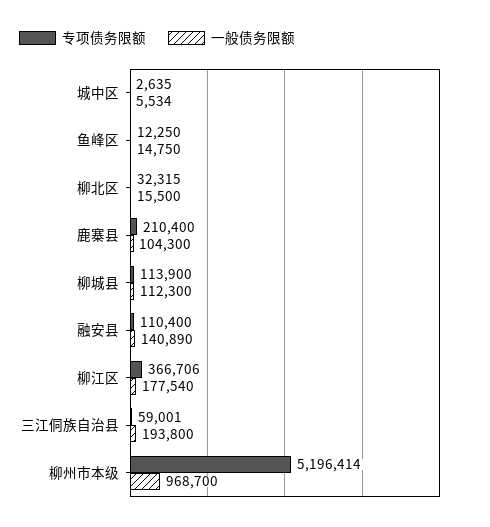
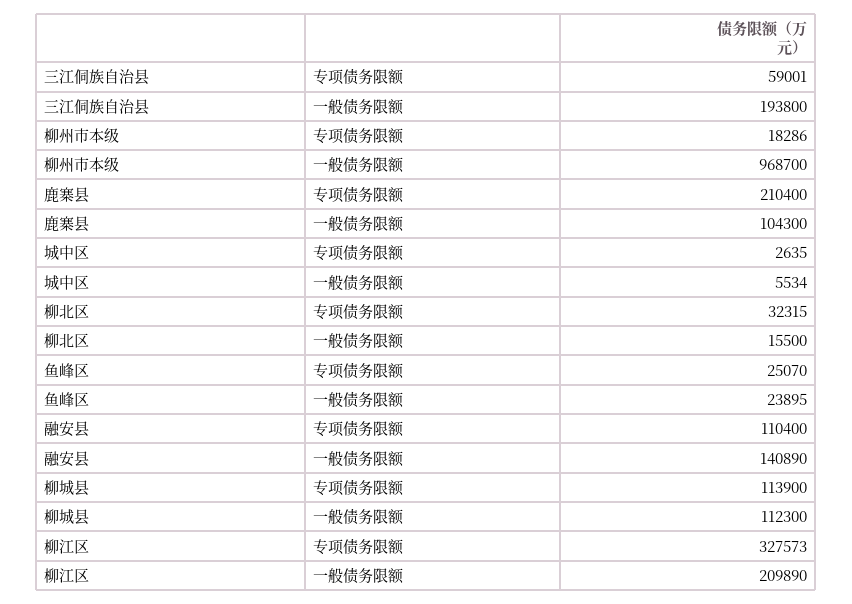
专项债务限额, 鱼峰区: 12250 -> 25070
一般债务限额, 鱼峰区: 14750 -> 23895
专项债务限额, 柳江区: 366706 -> 327573
一般债务限额, 柳江区: 177540 -> 209890
专项债务限额, 柳州市本级: 5196414 -> 18286

